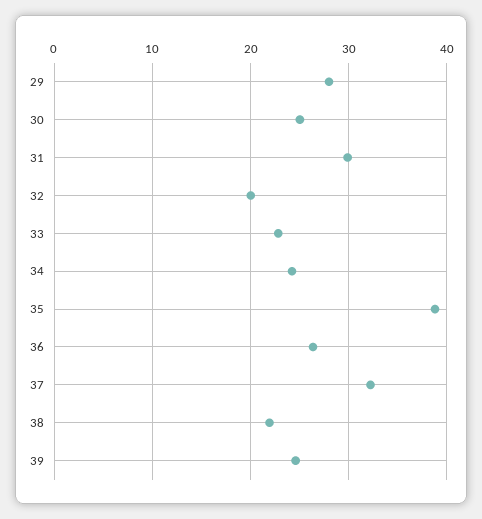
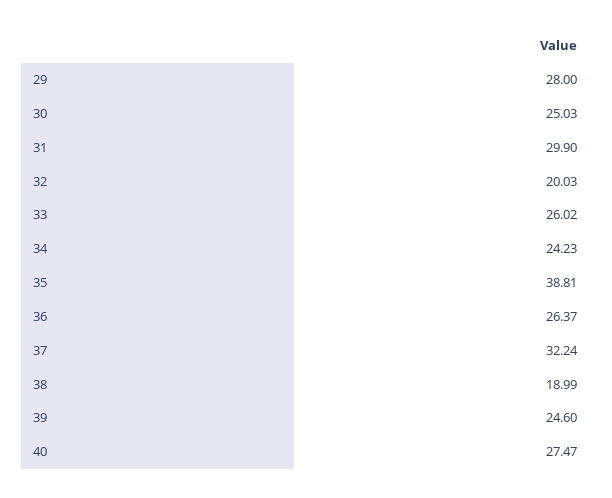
33: 23 -> 26.02
38: 22 -> 18.99
40: none -> 27.47

